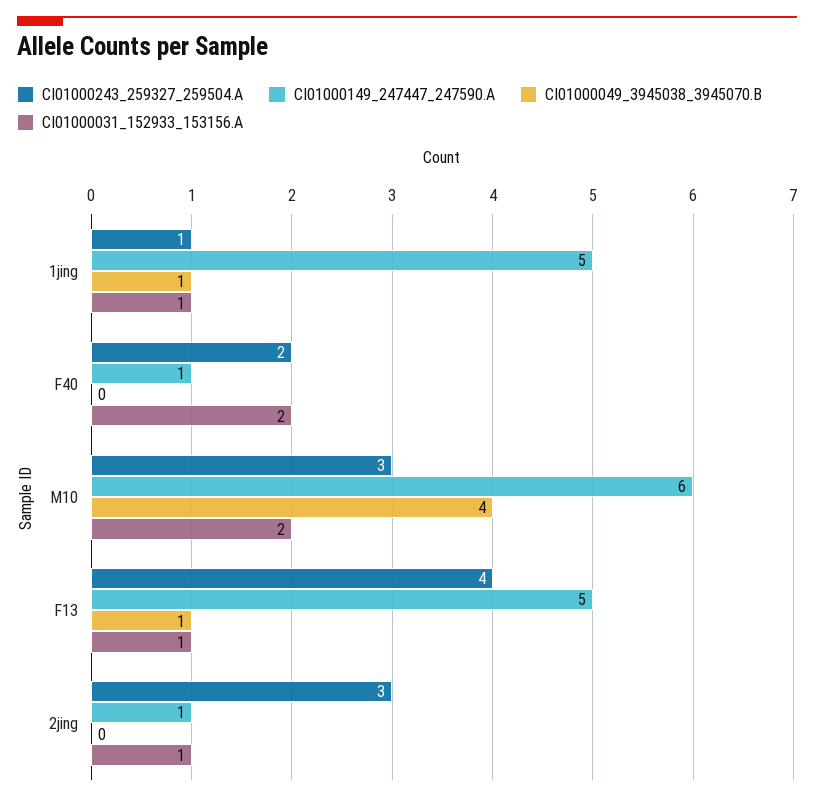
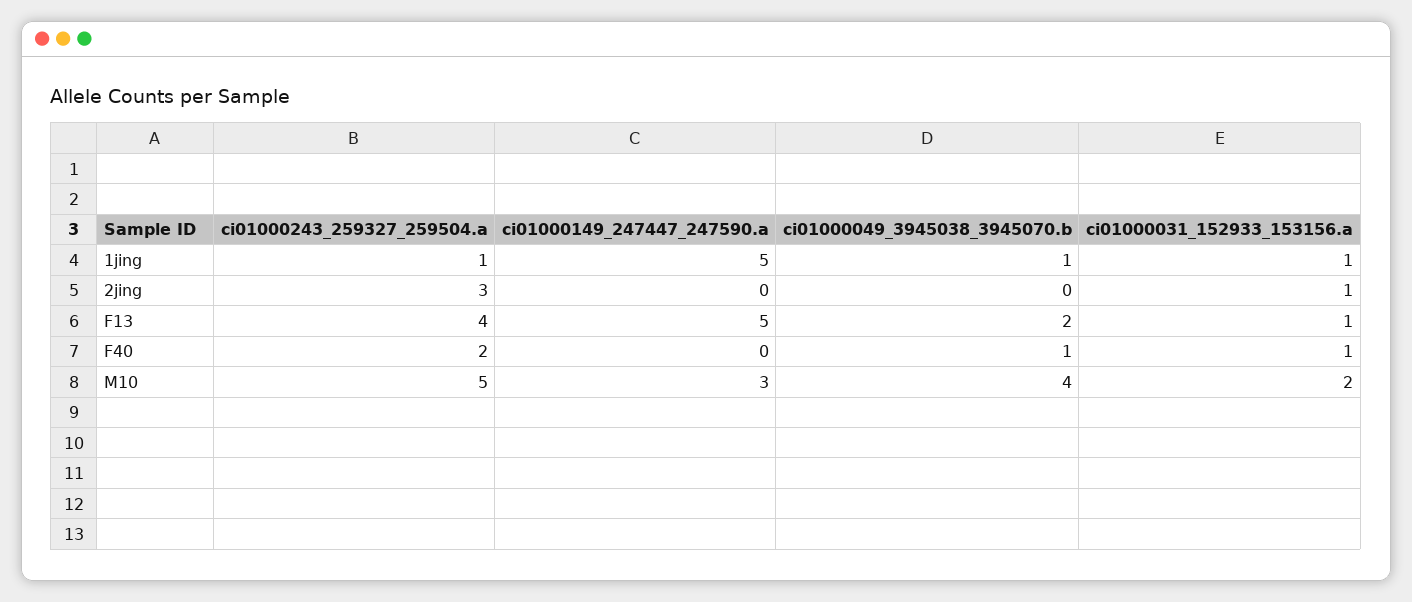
CI01000149_247447_247590.A, F40: 1 -> 0
CI01000049_3945038_3945070.B, F40: 0 -> 1
CI01000031_152933_153156.A, F40: 2 -> 1
CI01000243_259327_259504.A, M10: 3 -> 5
CI01000149_247447_247590.A, M10: 6 -> 3
CI01000049_3945038_3945070.B, F13: 1 -> 2
CI01000149_247447_247590.A, 2jing: 1 -> 0

